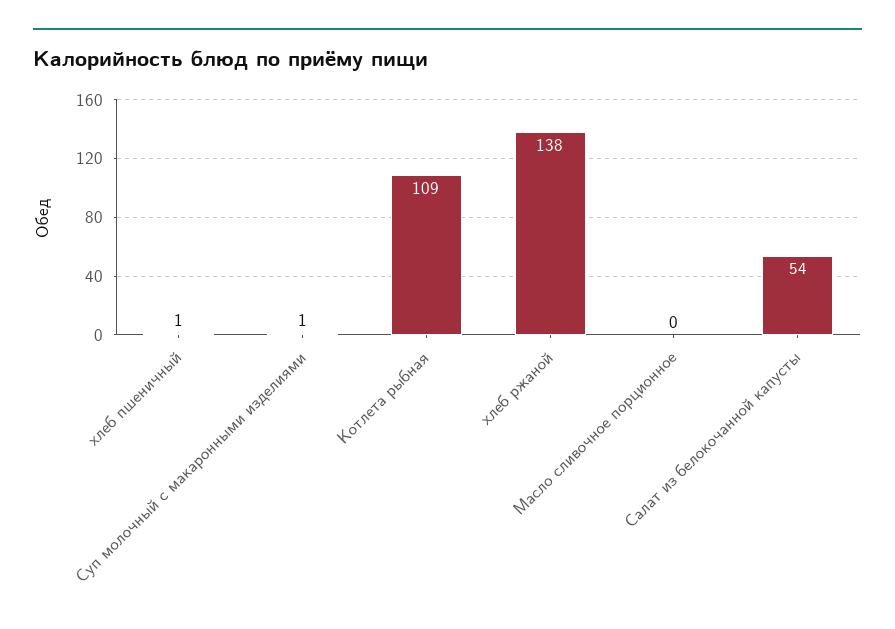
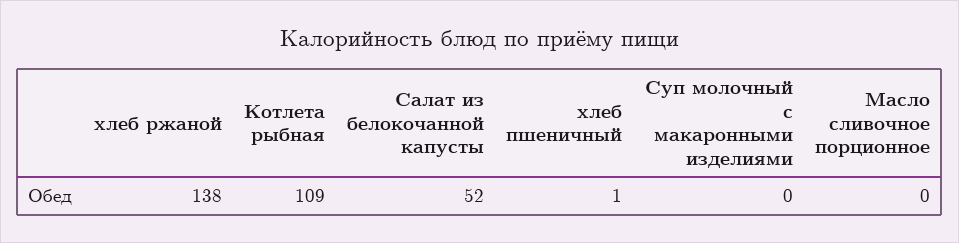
Суп молочный с макаронными изделиями: 1 -> 0
Салат из белокочанной капусты: 54 -> 52

